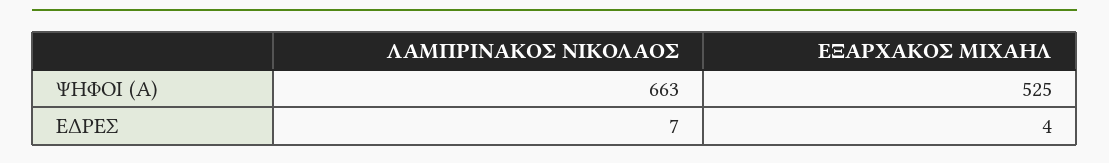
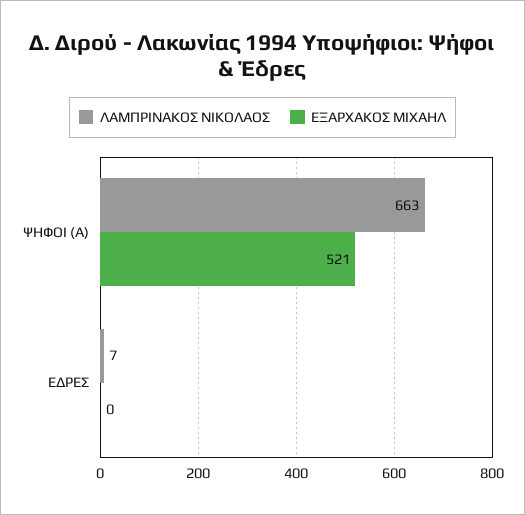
ΕΞΑΡΧΑΚΟΣ ΜΙΧΑΗΛ, ΨΗΦΟΙ (Α): 525 -> 521
ΕΞΑΡΧΑΚΟΣ ΜΙΧΑΗΛ, ΕΔΡΕΣ: 4 -> 0

